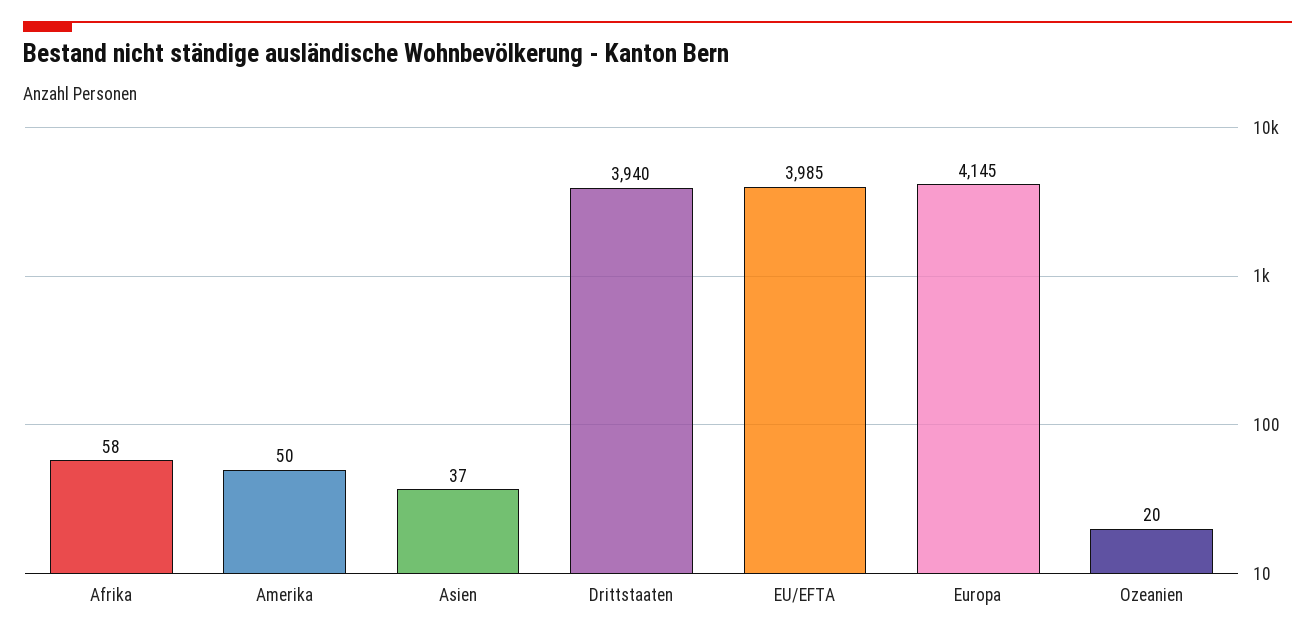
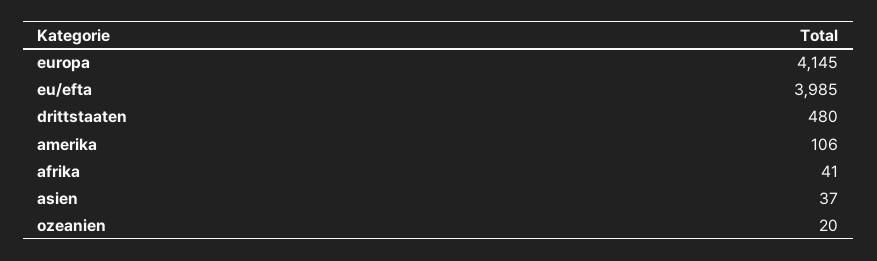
Afrika: 58 -> 41
Amerika: 50 -> 106
Drittstaaten: 3940 -> 480

